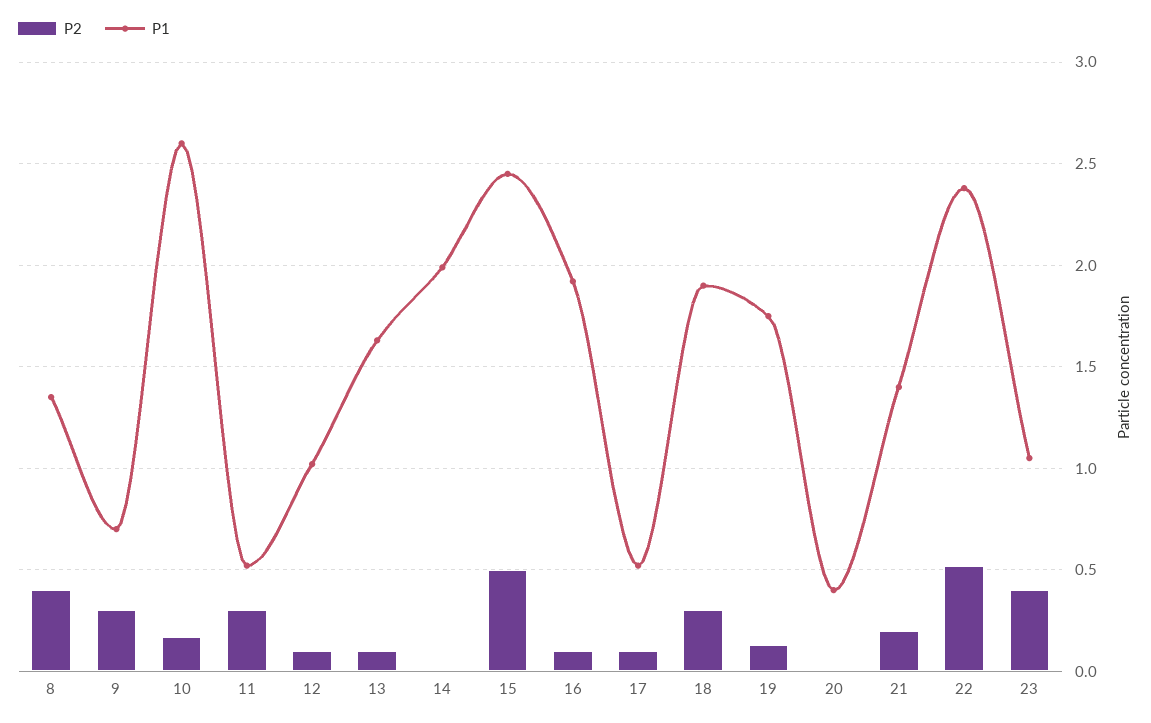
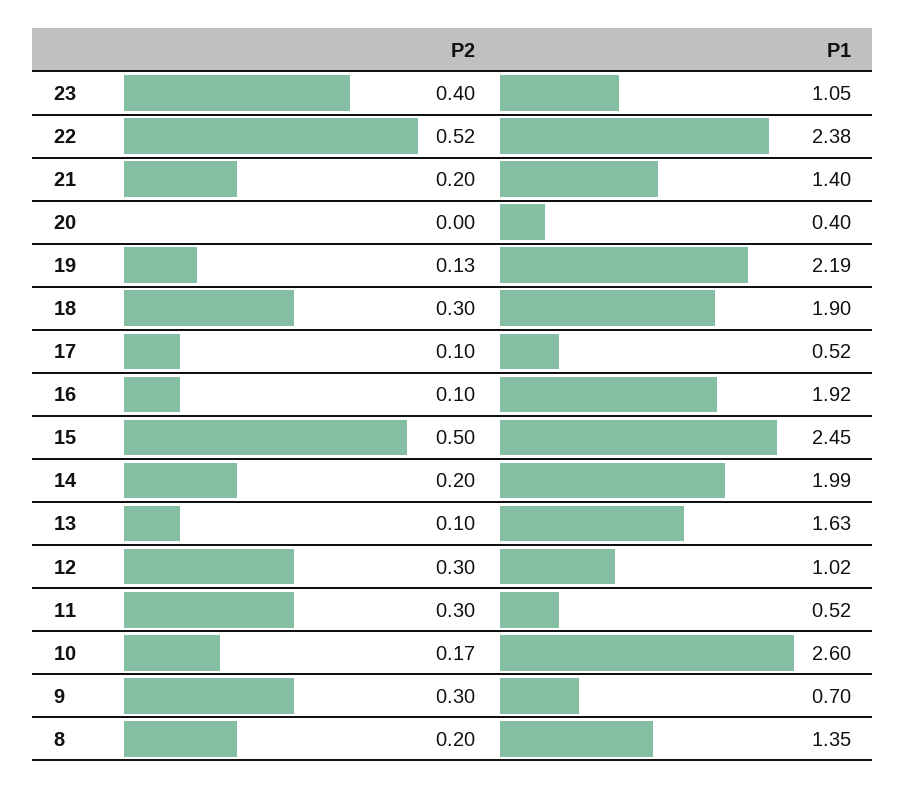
P2, 8: 0.4 -> 0.2
P2, 12: 0.1 -> 0.3
P2, 14: 0 -> 0.2
P1, 19: 1.75 -> 2.19

